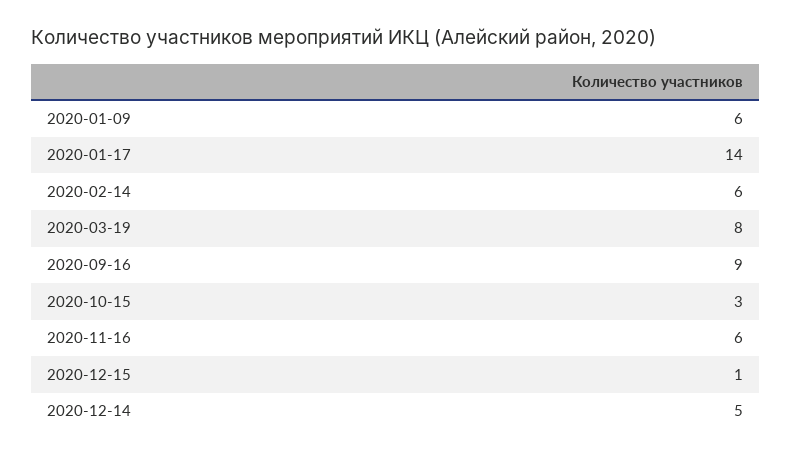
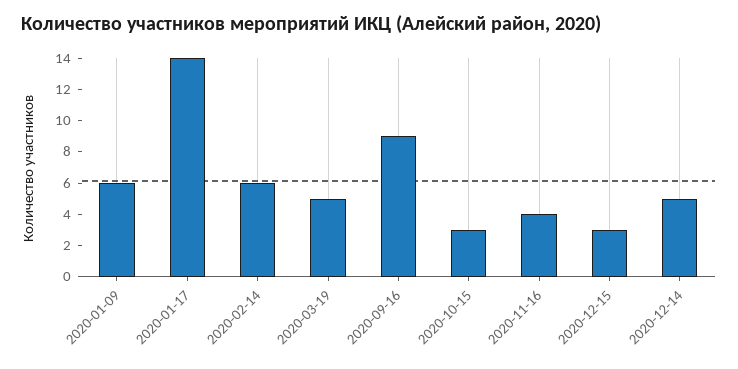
2020-03-19: 8 -> 5
2020-11-16: 6 -> 4
2020-12-15: 1 -> 3

